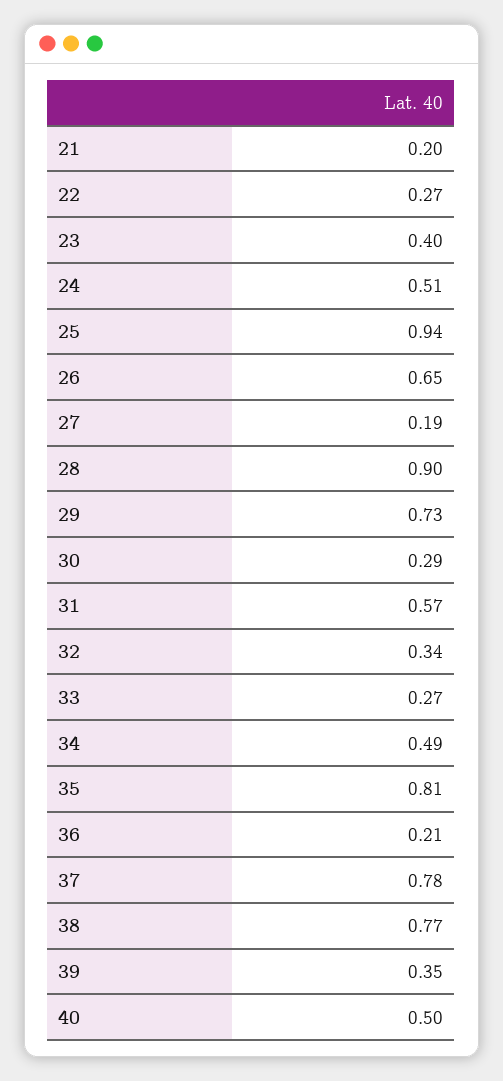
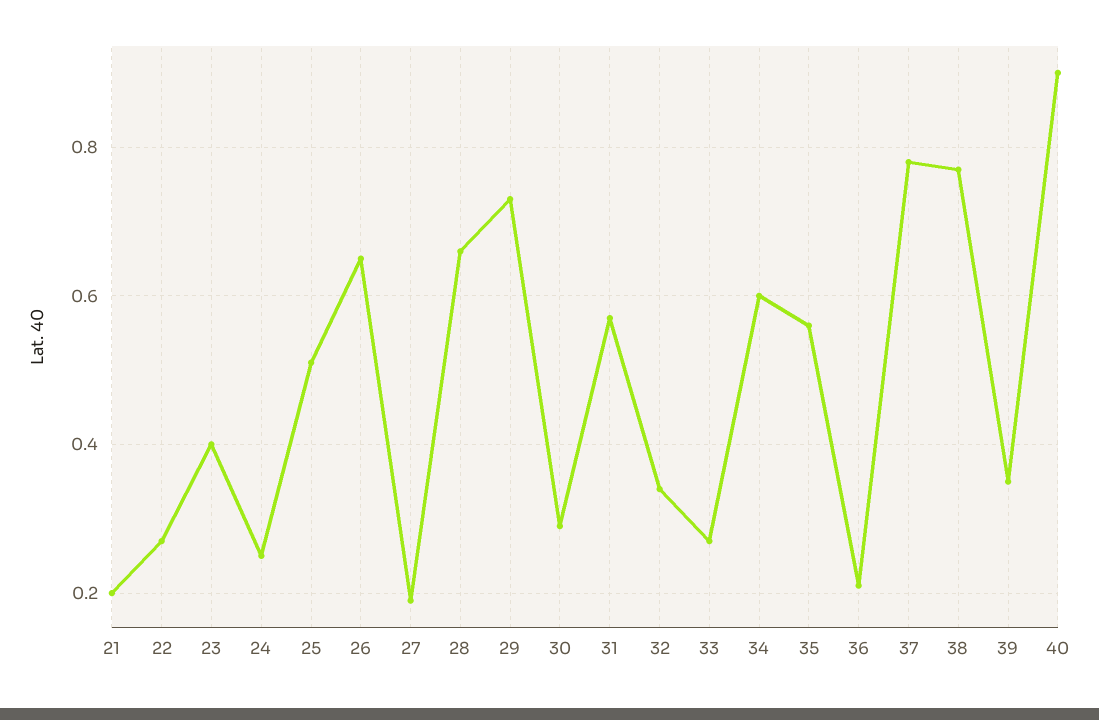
24: 0.51 -> 0.25
25: 0.94 -> 0.5
28: 0.9 -> 0.65
34: 0.49 -> 0.6
35: 0.81 -> 0.55
40: 0.5 -> 0.9

